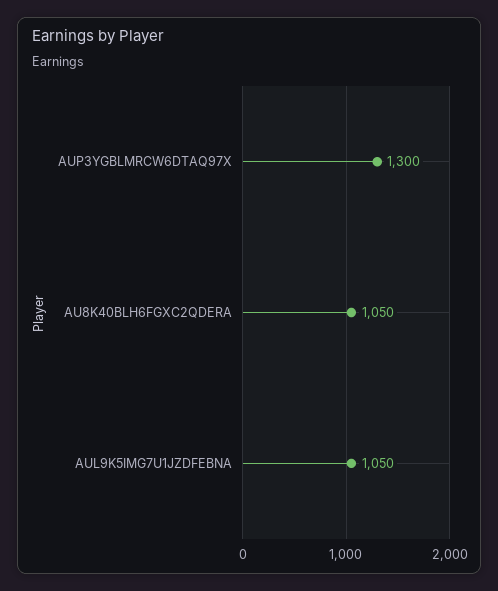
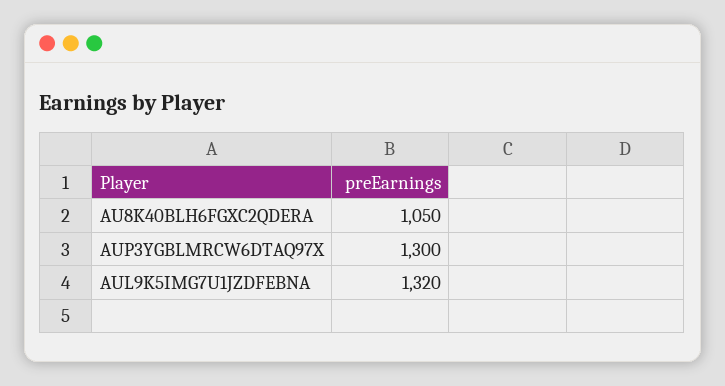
AUL9K5IMG7U1JZDFEBNA: 1050 -> 1320

